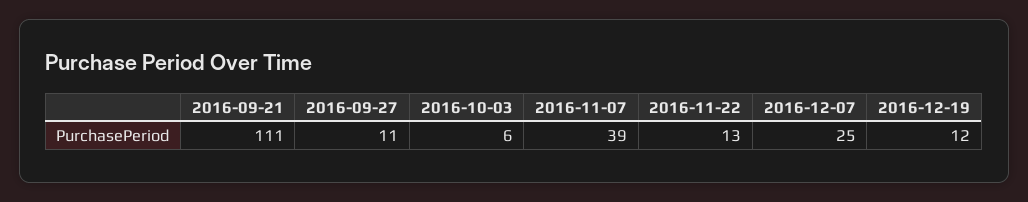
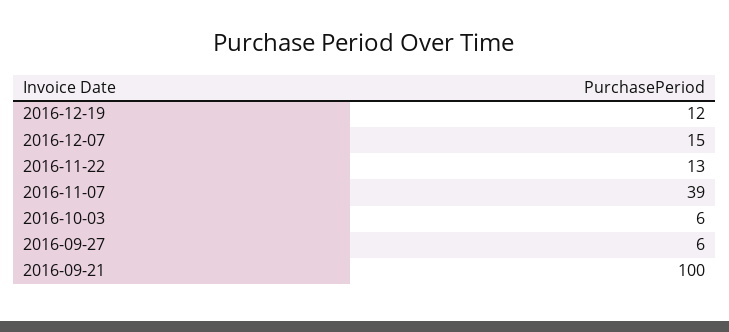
2016-09-21: 111 -> 100
2016-09-27: 11 -> 6
2016-12-07: 25 -> 15

